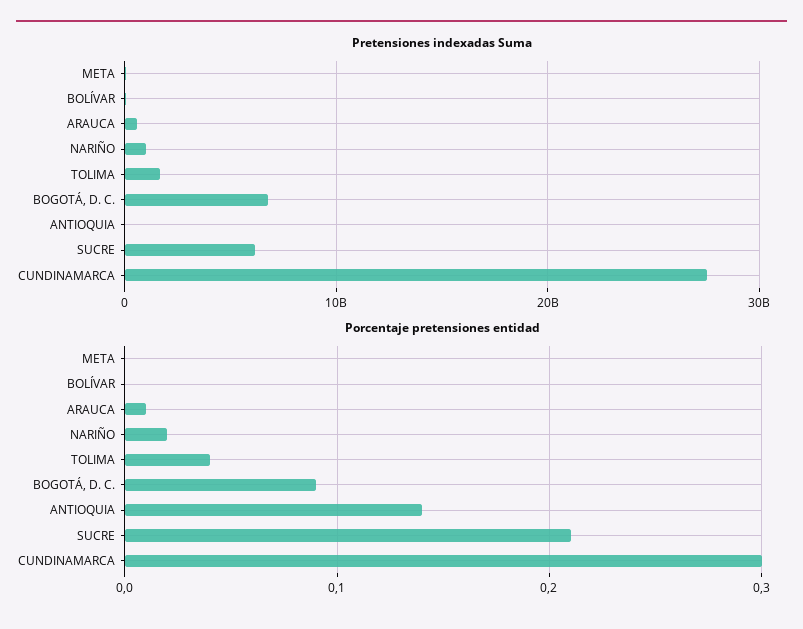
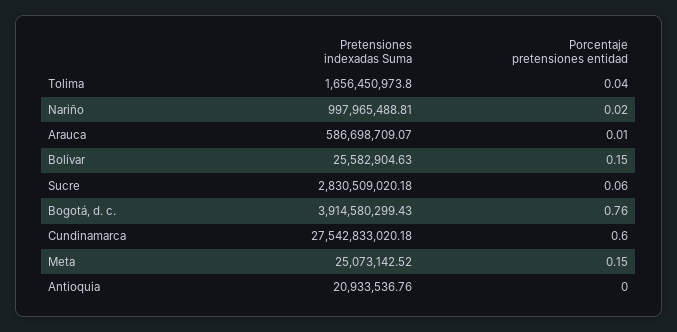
Pretensiones indexadas Suma, BOGOTÁ, D. C.: 7000000000 -> 3914580299.43
Pretensiones indexadas Suma, SUCRE: 6000000000 -> 2830509020.18
Porcentaje pretensiones entidad, META: 0 -> 0.15
Porcentaje pretensiones entidad, BOLÍVAR: 0 -> 0.15
Porcentaje pretensiones entidad, BOGOTÁ, D. C.: 0.09 -> 0.76
Porcentaje pretensiones entidad, ANTIOQUIA: 0.14 -> 0
Porcentaje pretensiones entidad, SUCRE: 0.21 -> 0.06
Porcentaje pretensiones entidad, CUNDINAMARCA: 0.3 -> 0.6

